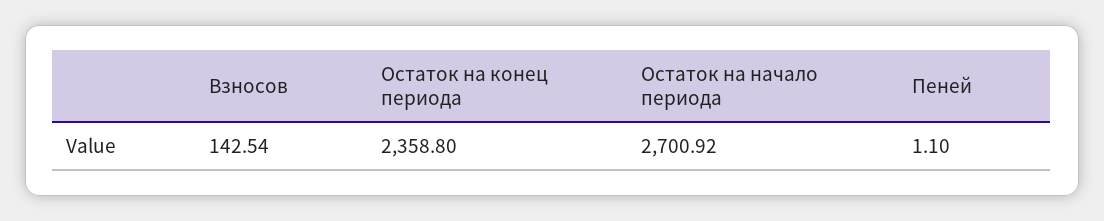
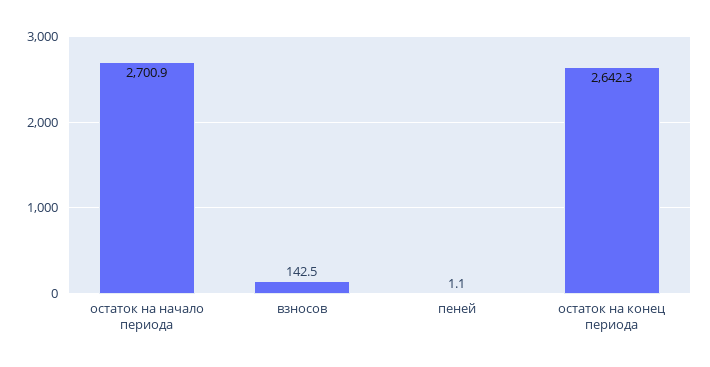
Остаток на конец периода: 2358.8 -> 2642.3

